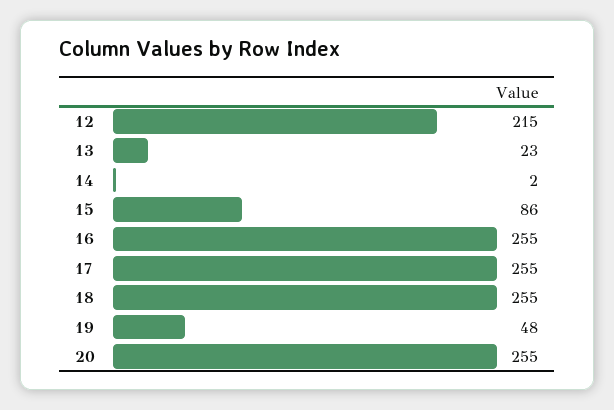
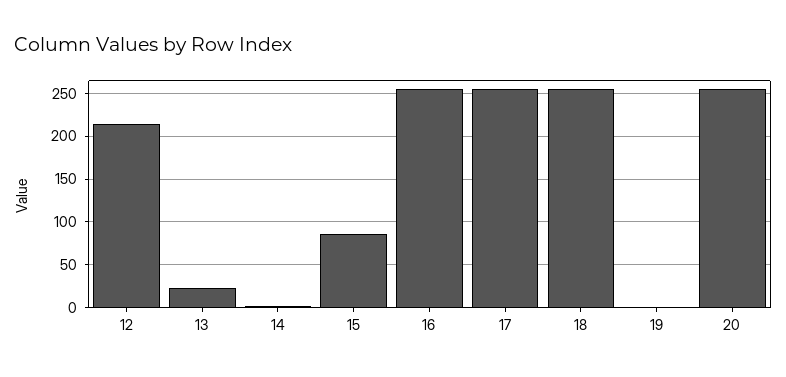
19: 48 -> 0

